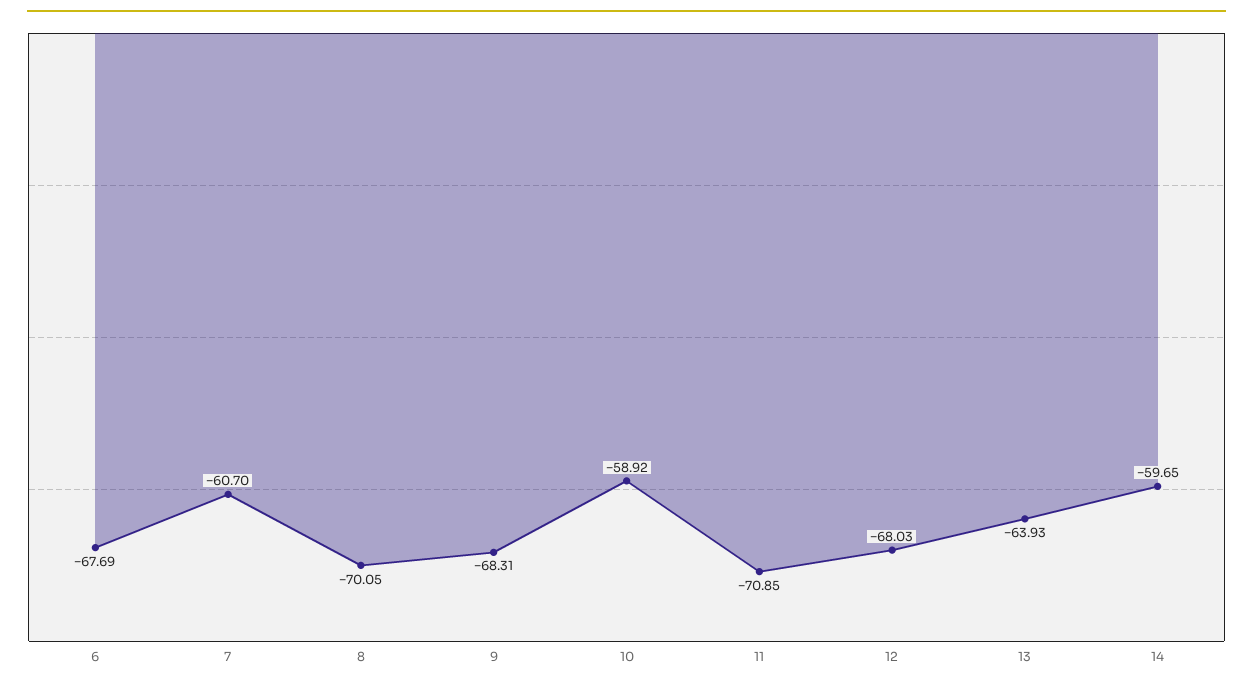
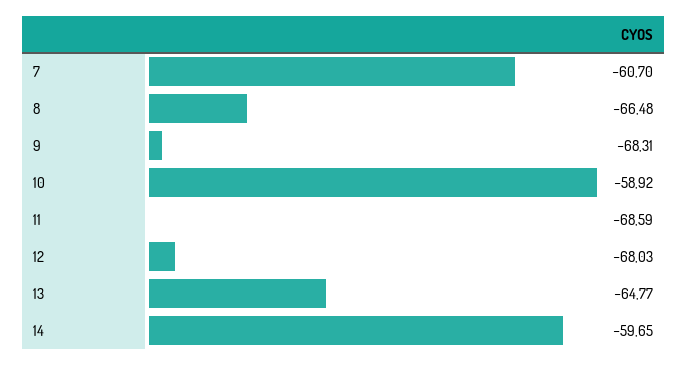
6: -67.69 -> none
8: -70.05 -> -66.48
11: -70.85 -> -68.59
13: -63.93 -> -64.77

